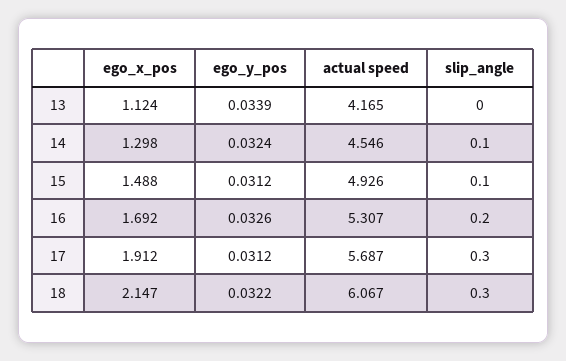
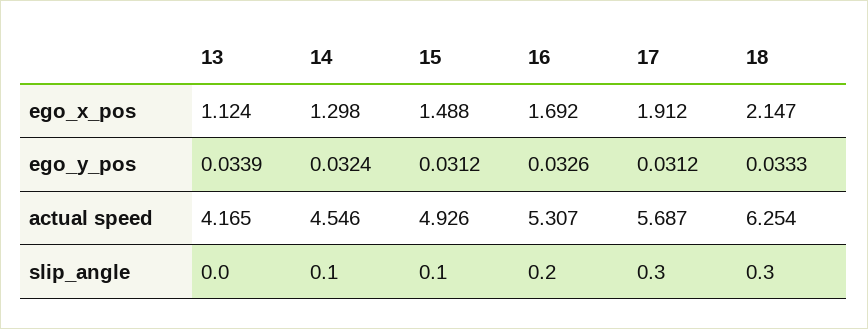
ego_y_pos, 18: 0.0322 -> 0.0333
actual speed, 18: 6.067 -> 6.254

